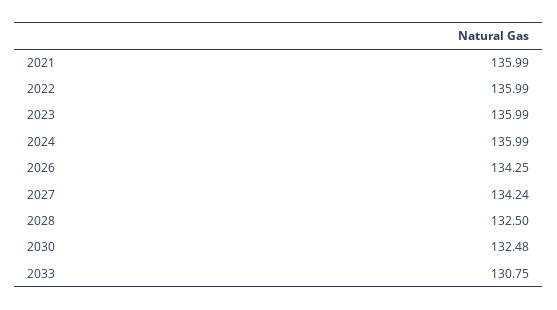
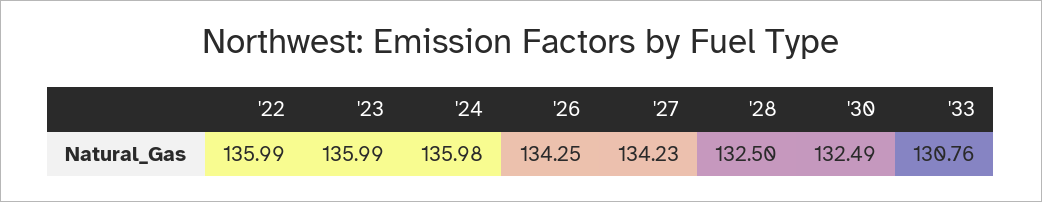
2021: 135.99 -> none
2024: 135.99 -> 135.98
2027: 134.24 -> 134.23
2030: 132.48 -> 132.49
2033: 130.75 -> 130.76

